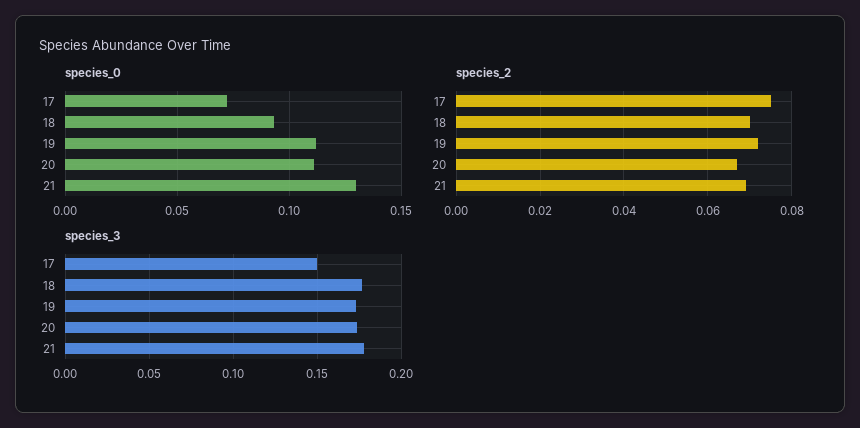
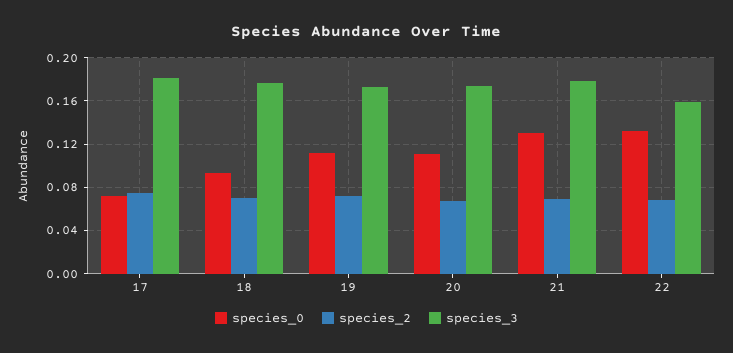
species_3, 17: 0.15 -> 0.18
species_0, 22: none -> 0.13
species_2, 22: none -> 0.07
species_3, 22: none -> 0.16

